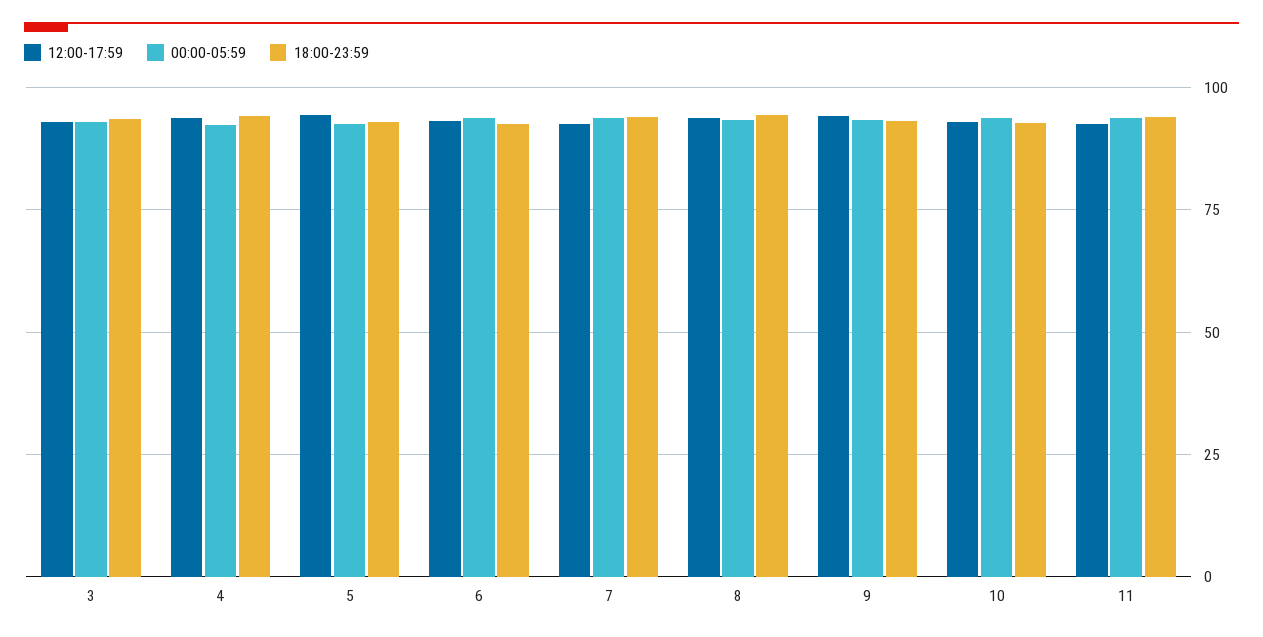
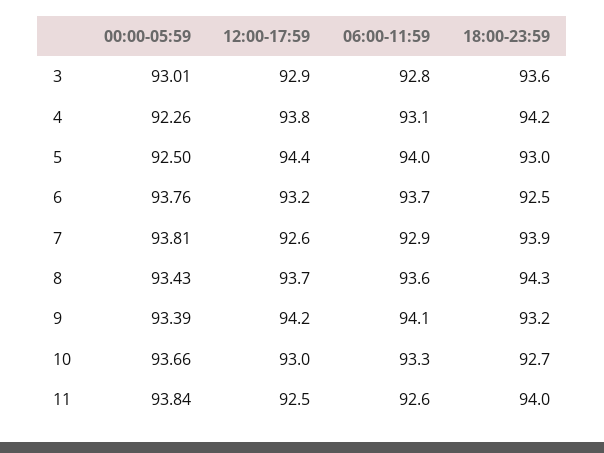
06:00-11:59, 3: none -> 92.8
06:00-11:59, 4: none -> 93.1
06:00-11:59, 5: none -> 94
06:00-11:59, 6: none -> 93.7
06:00-11:59, 7: none -> 92.9
06:00-11:59, 8: none -> 93.6
06:00-11:59, 9: none -> 94.1
06:00-11:59, 10: none -> 93.3
06:00-11:59, 11: none -> 92.6

